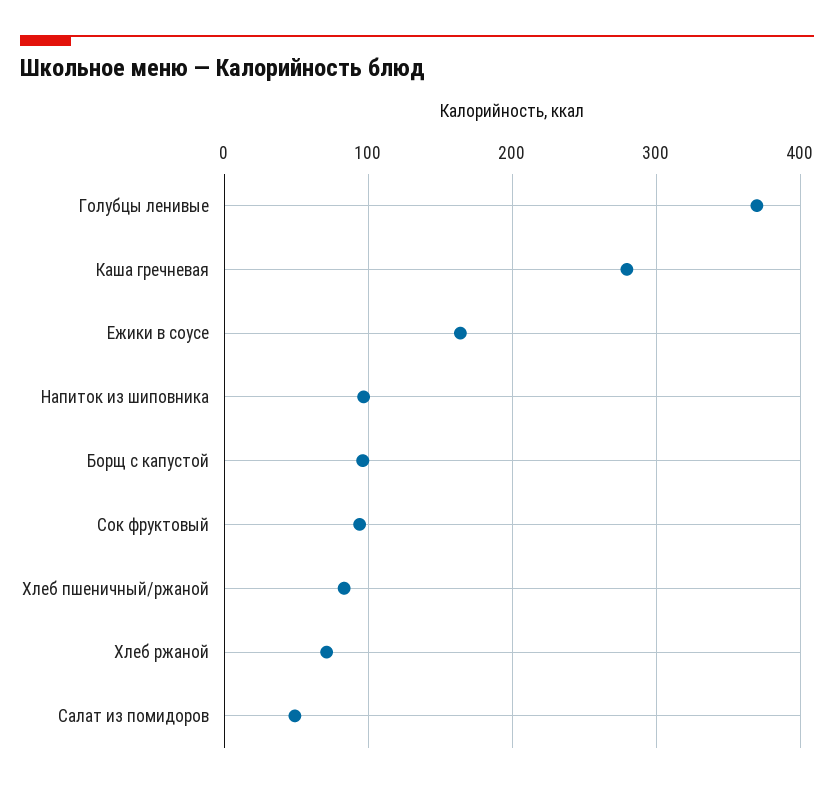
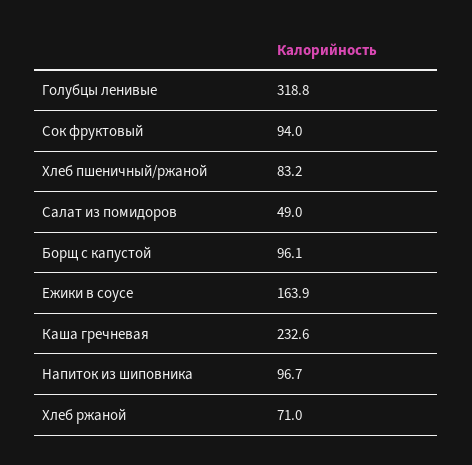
Голубцы ленивые: 370 -> 318.8
Каша гречневая: 280 -> 232.6

